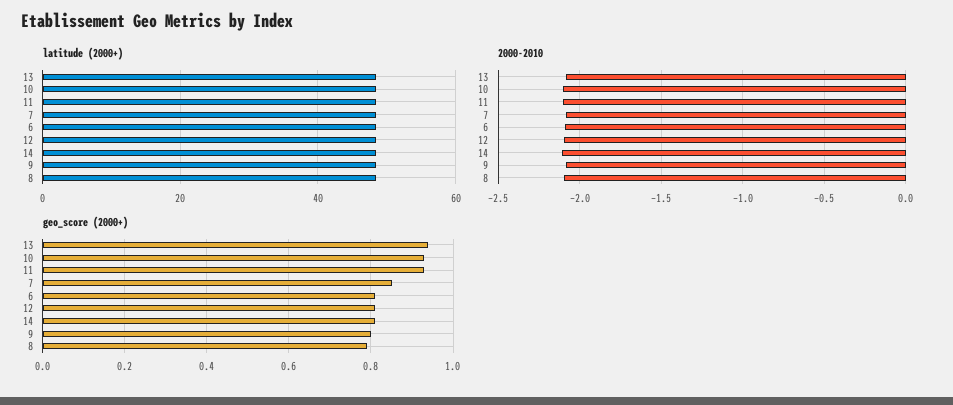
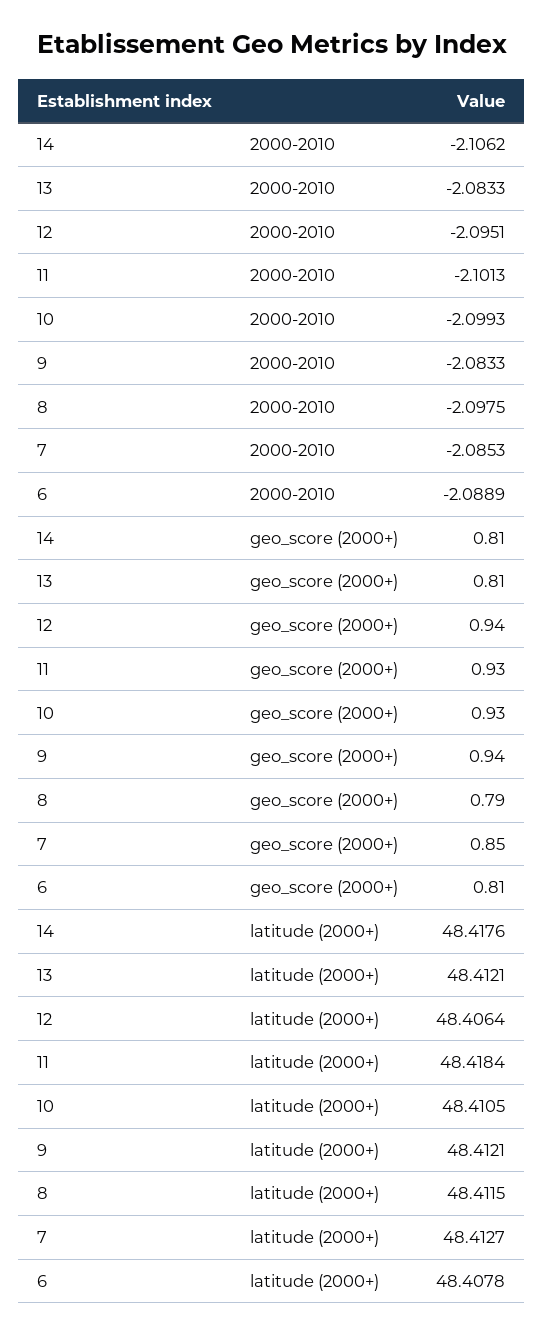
geo_score (2000+), 13: 0.95 -> 0.81
geo_score (2000+), 12: 0.8 -> 0.94
geo_score (2000+), 9: 0.8 -> 0.94

